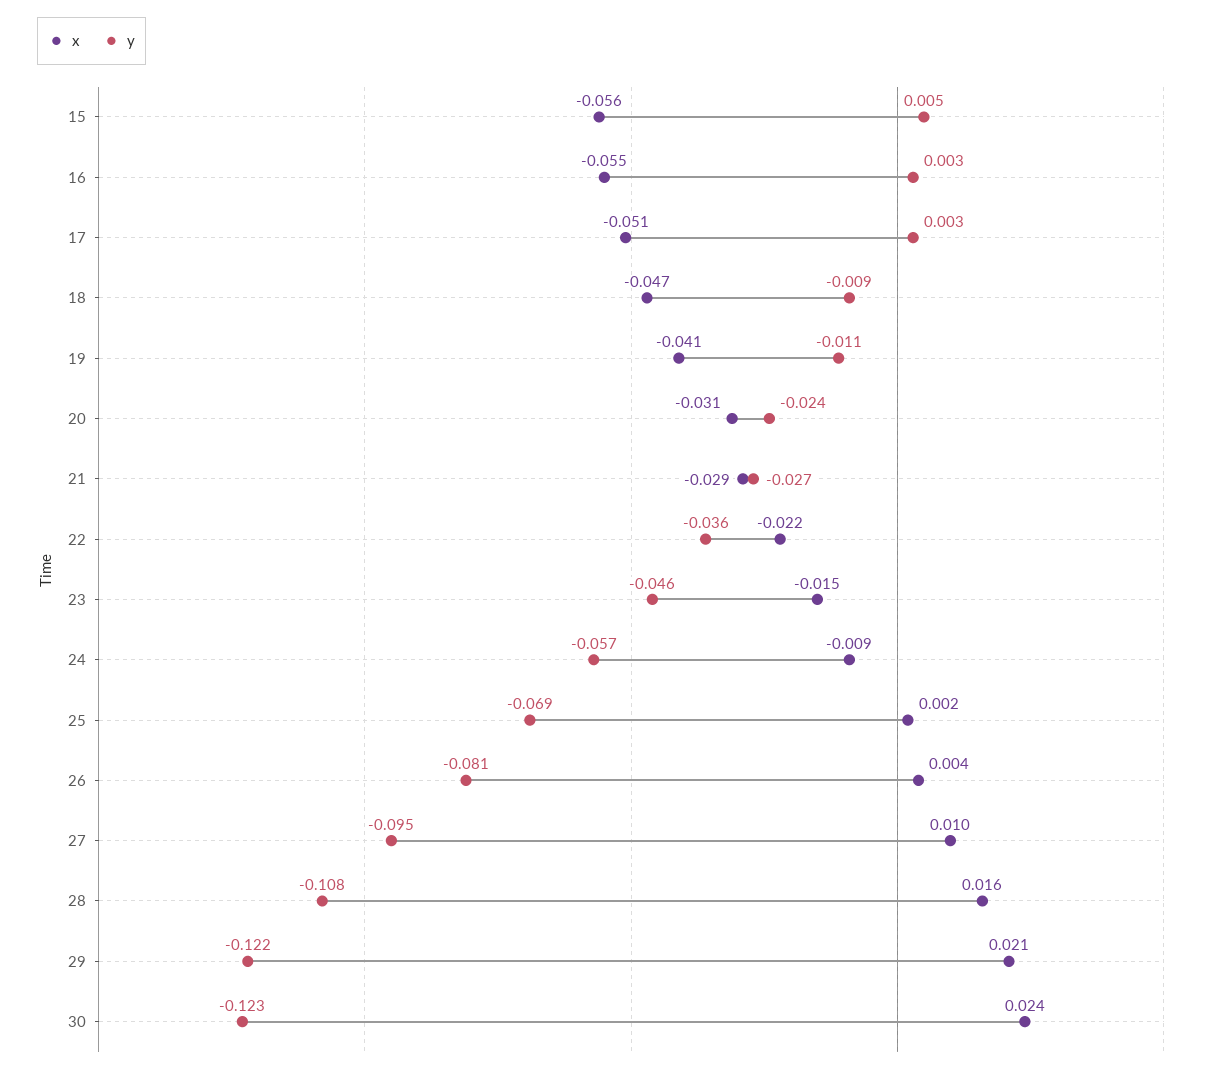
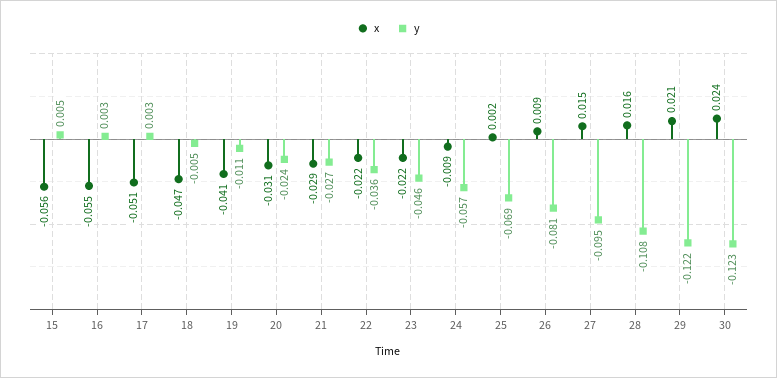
y, 18: -0.009 -> -0.005
x, 23: -0.015 -> -0.022
x, 26: 0.004 -> 0.009
x, 27: 0.01 -> 0.015

